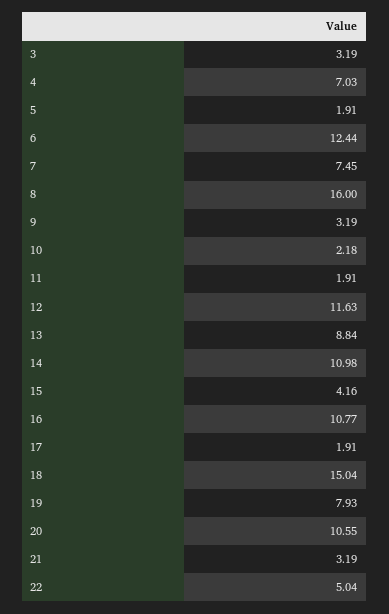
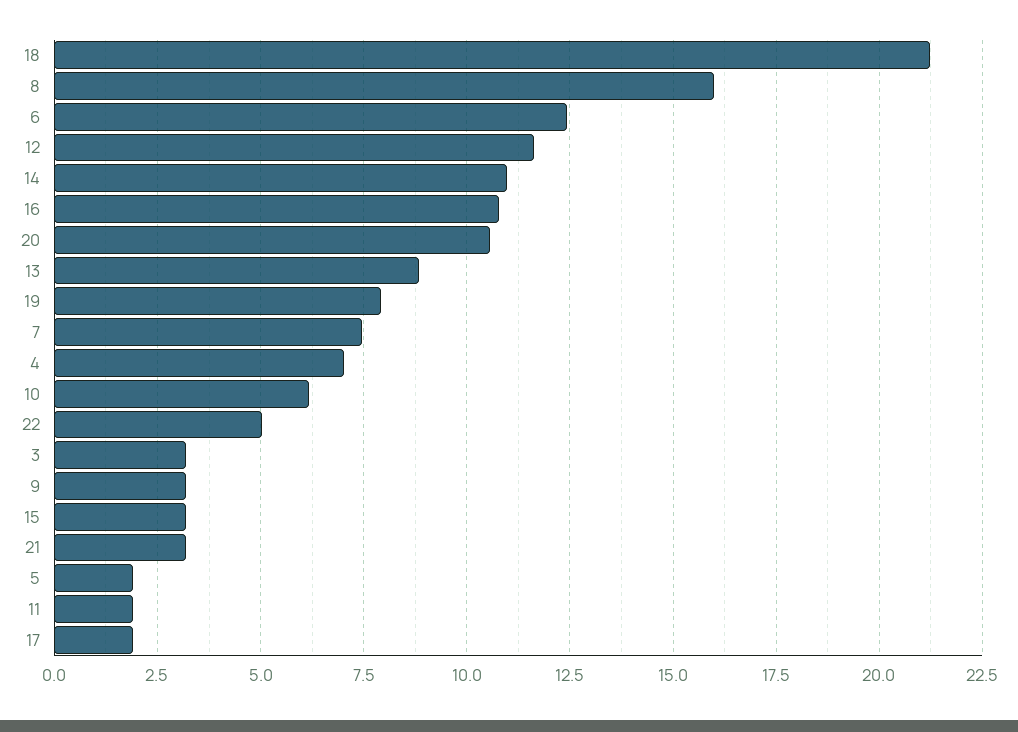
10: 2.18 -> 6.25
15: 4.16 -> 3.25
18: 15.04 -> 21.25

